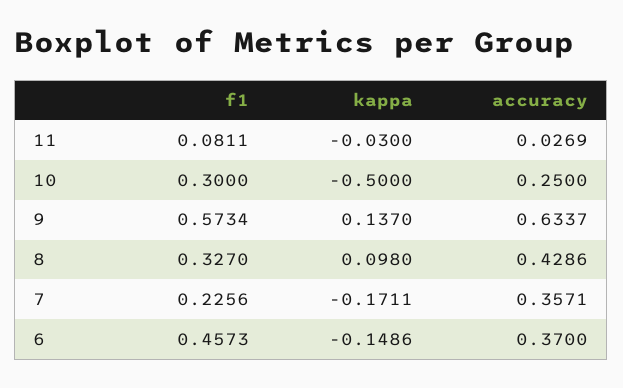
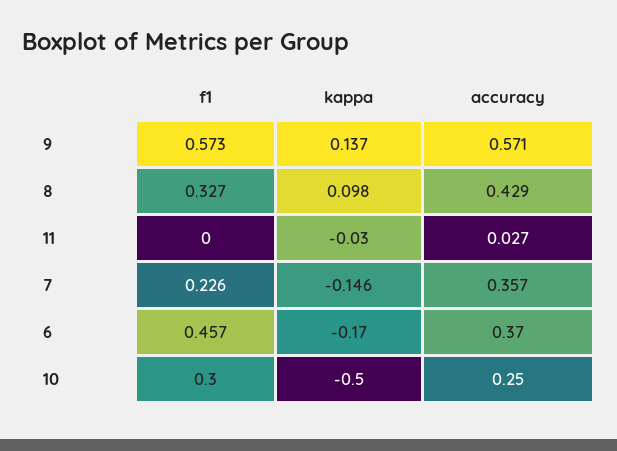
f1, 11: 0.0811 -> 0
accuracy, 9: 0.6337 -> 0.571
kappa, 7: -0.1711 -> -0.146
kappa, 6: -0.1486 -> -0.17

